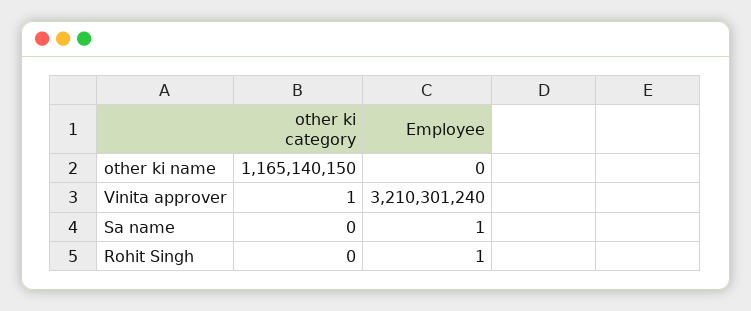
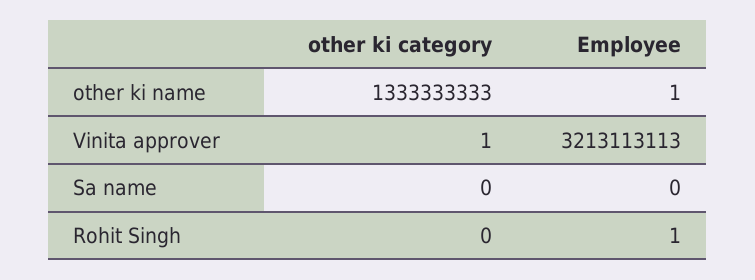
other ki category, other ki name: 1165140150 -> 1333333333
Employee, other ki name: 0 -> 1
Employee, Vinita approver: 3210301240 -> 3213113113
Employee, Sa name: 1 -> 0

